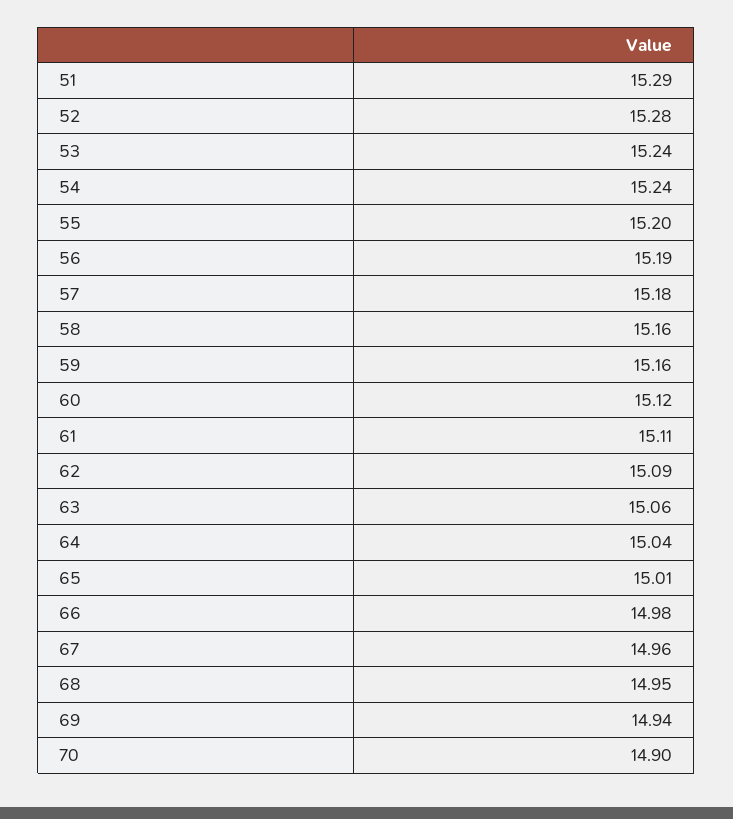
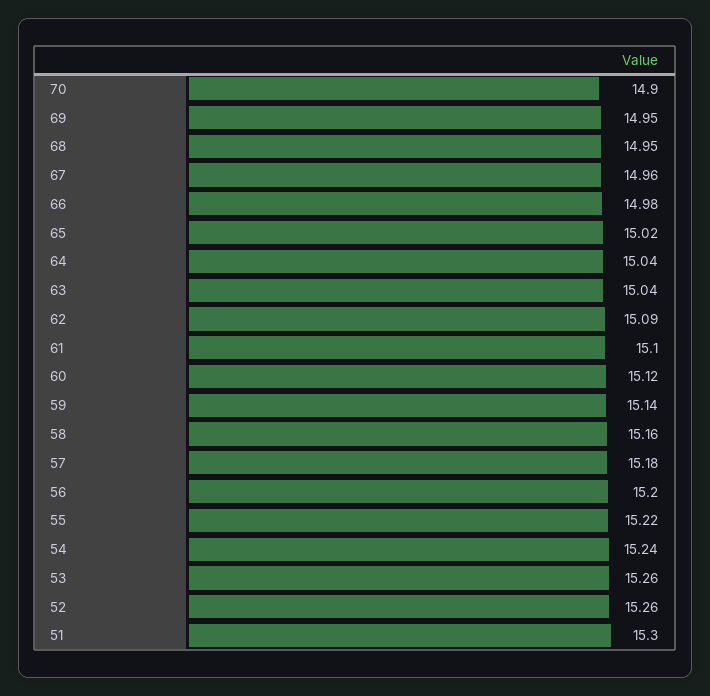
51: 15.29 -> 15.3
52: 15.28 -> 15.26
53: 15.24 -> 15.26
55: 15.2 -> 15.22
56: 15.19 -> 15.2
59: 15.16 -> 15.14
61: 15.11 -> 15.1
63: 15.06 -> 15.04
65: 15.01 -> 15.02
69: 14.94 -> 14.95

